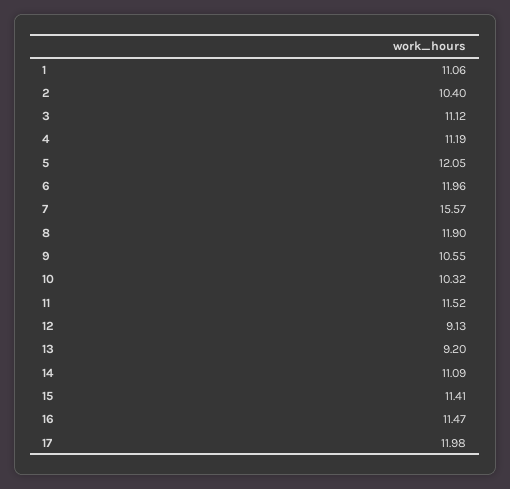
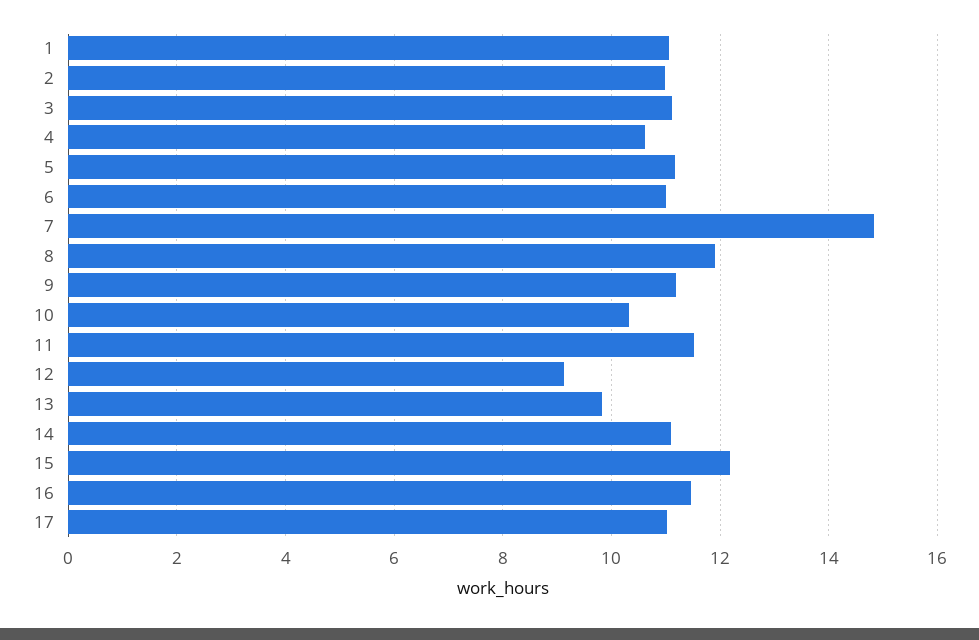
2: 10.4 -> 11
4: 11.19 -> 10.6
5: 12.05 -> 11.2
6: 11.96 -> 11
7: 15.57 -> 14.8
9: 10.55 -> 11.2
13: 9.2 -> 9.8
15: 11.41 -> 12.2
17: 11.98 -> 11

